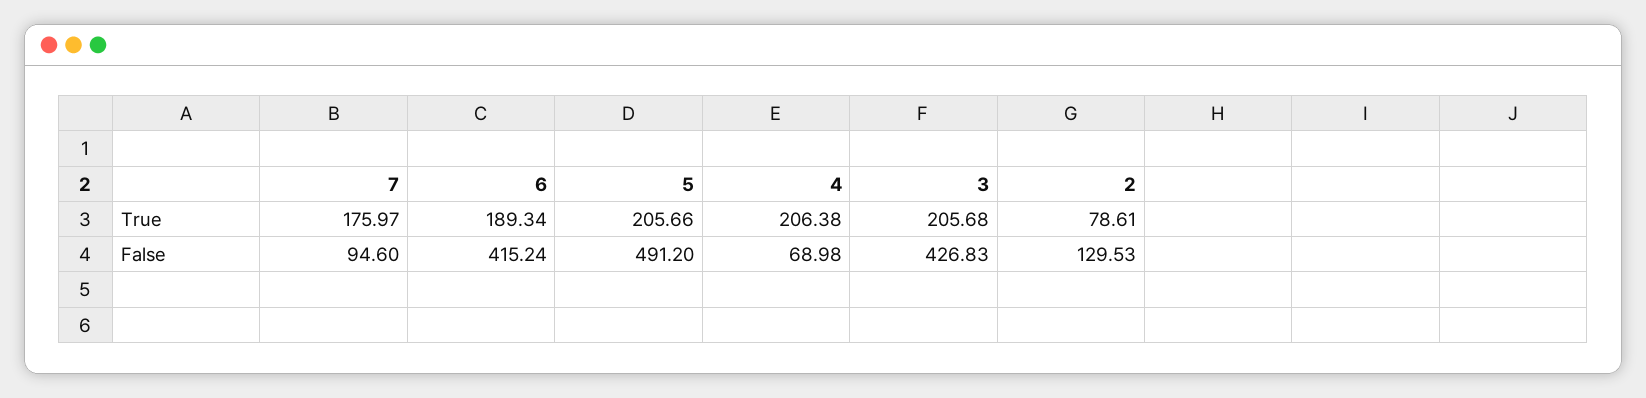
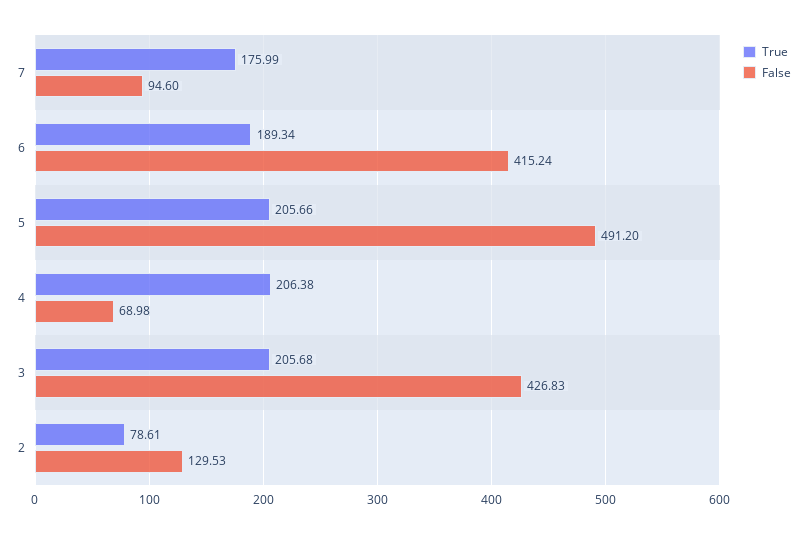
True, 7: 175.97 -> 175.99

